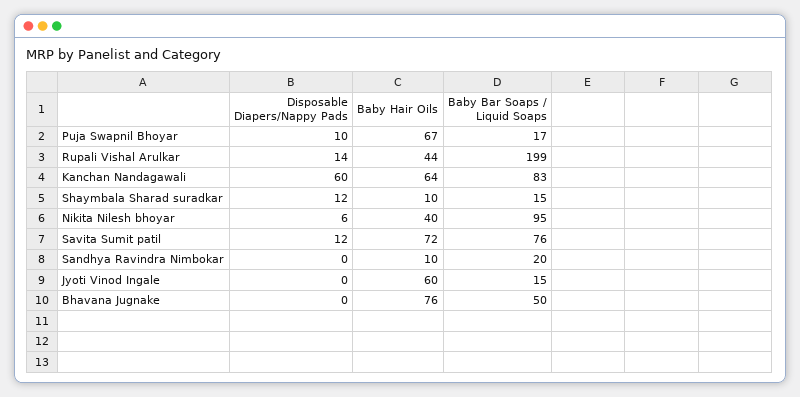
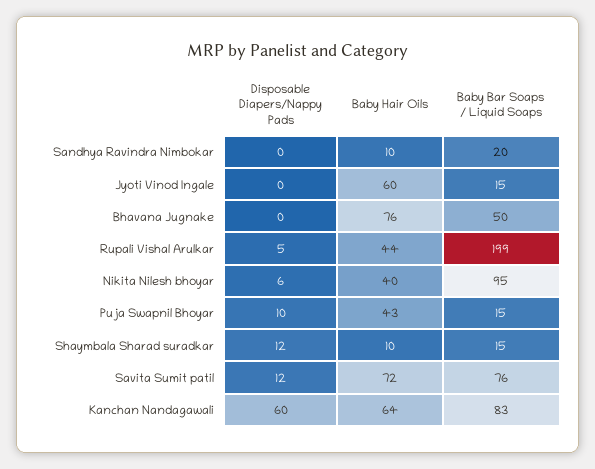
Baby Hair Oils, Puja Swapnil Bhoyar: 67 -> 43
Baby Bar Soaps / Liquid Soaps, Puja Swapnil Bhoyar: 17 -> 15
Disposable Diapers/Nappy Pads, Rupali Vishal Arulkar: 14 -> 5

